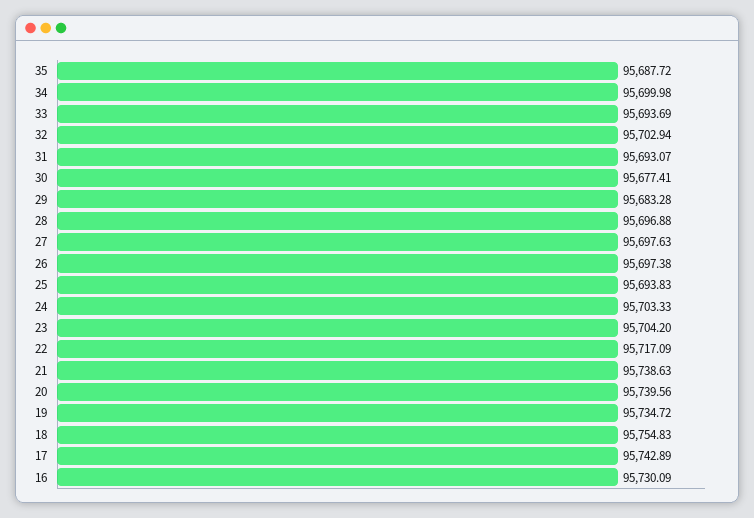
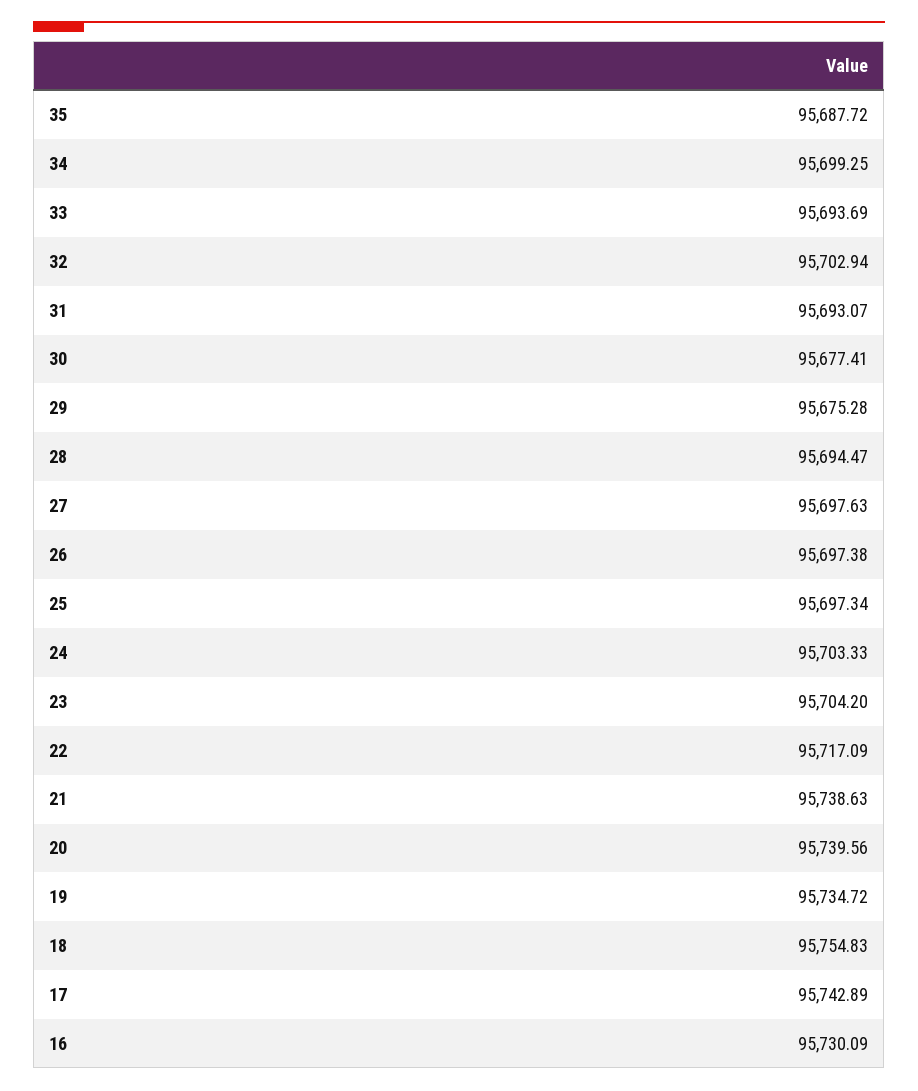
34: 95699.98 -> 95699.25
29: 95683.28 -> 95675.28
28: 95696.88 -> 95694.47
25: 95693.83 -> 95697.34

